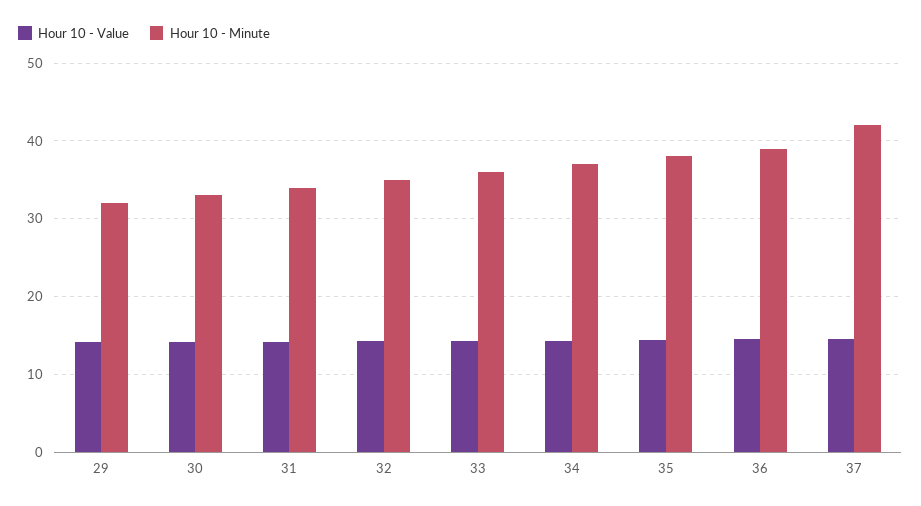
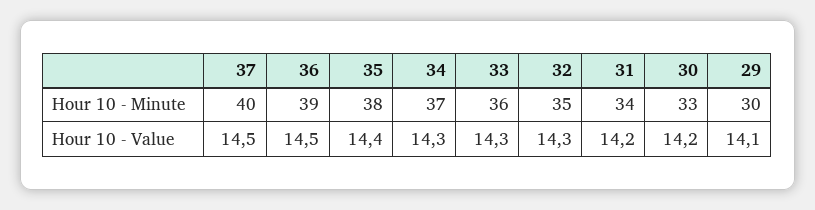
Hour 10 - Minute, 29: 32 -> 30
Hour 10 - Minute, 37: 42 -> 40

